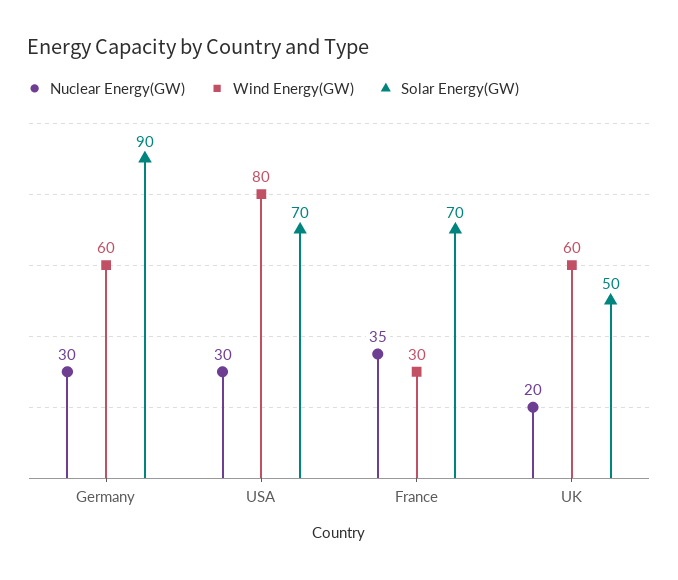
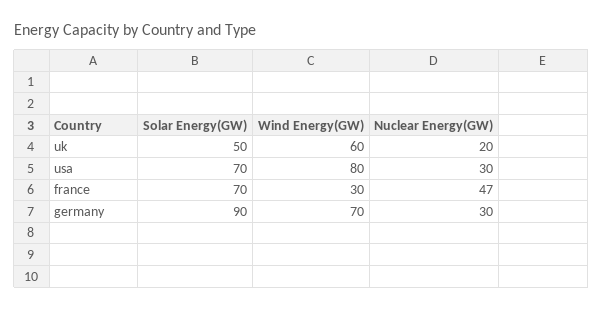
Wind Energy(GW), Germany: 60 -> 70
Nuclear Energy(GW), France: 35 -> 47

